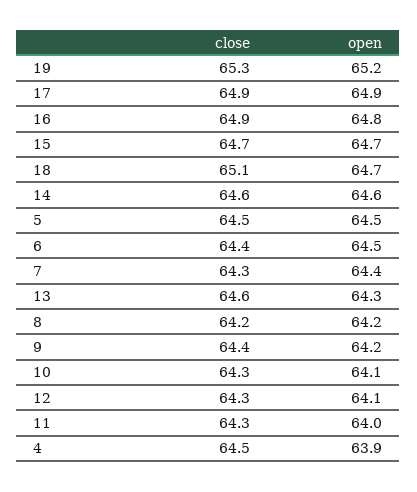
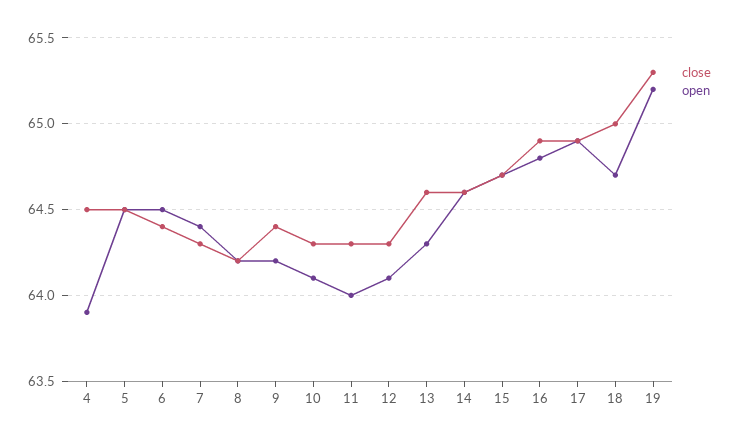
close, 18: 65.1 -> 65

